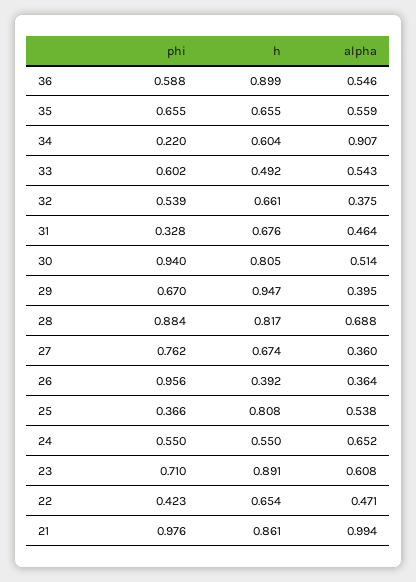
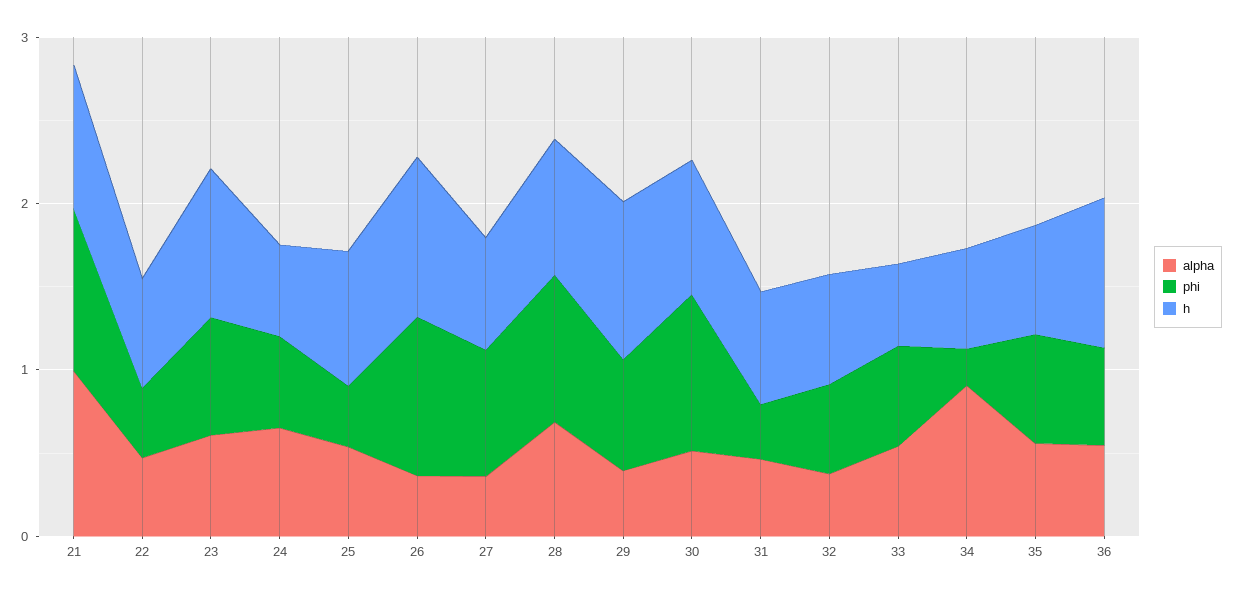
h, 26: 0.392 -> 1

